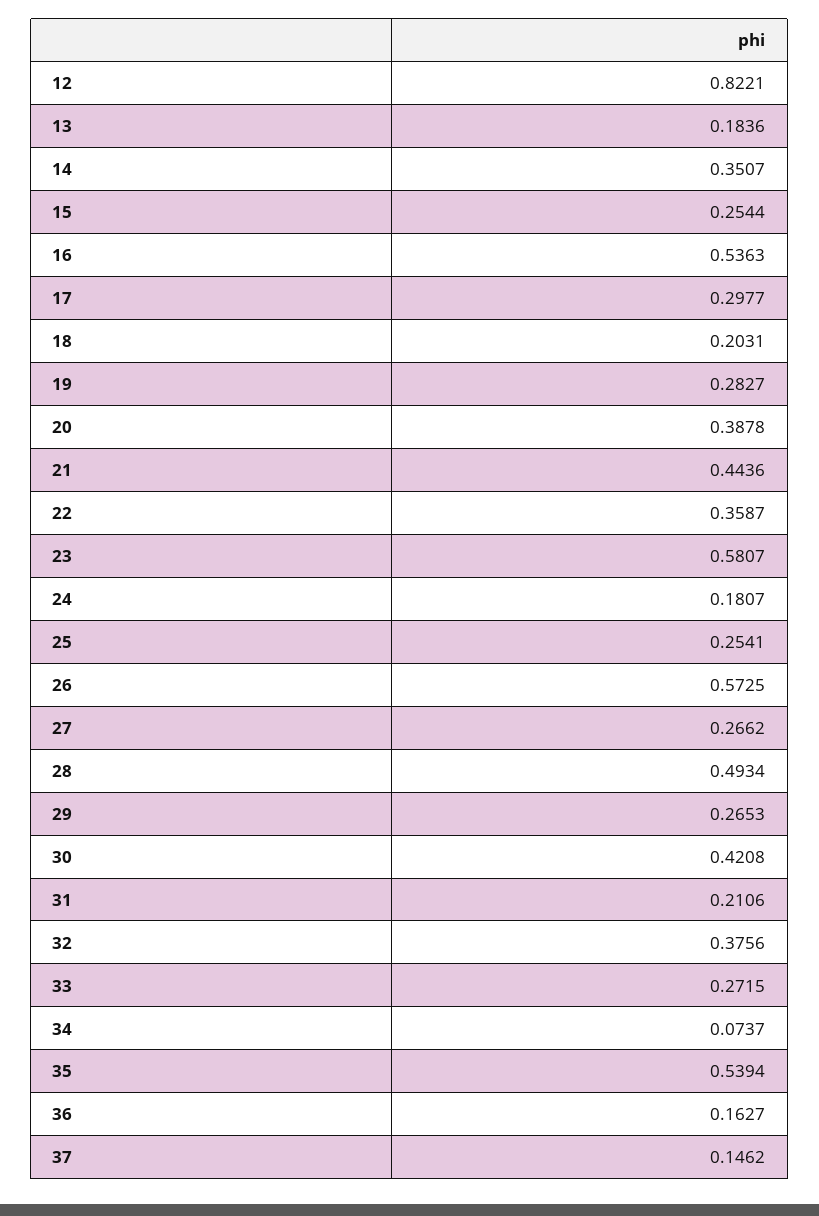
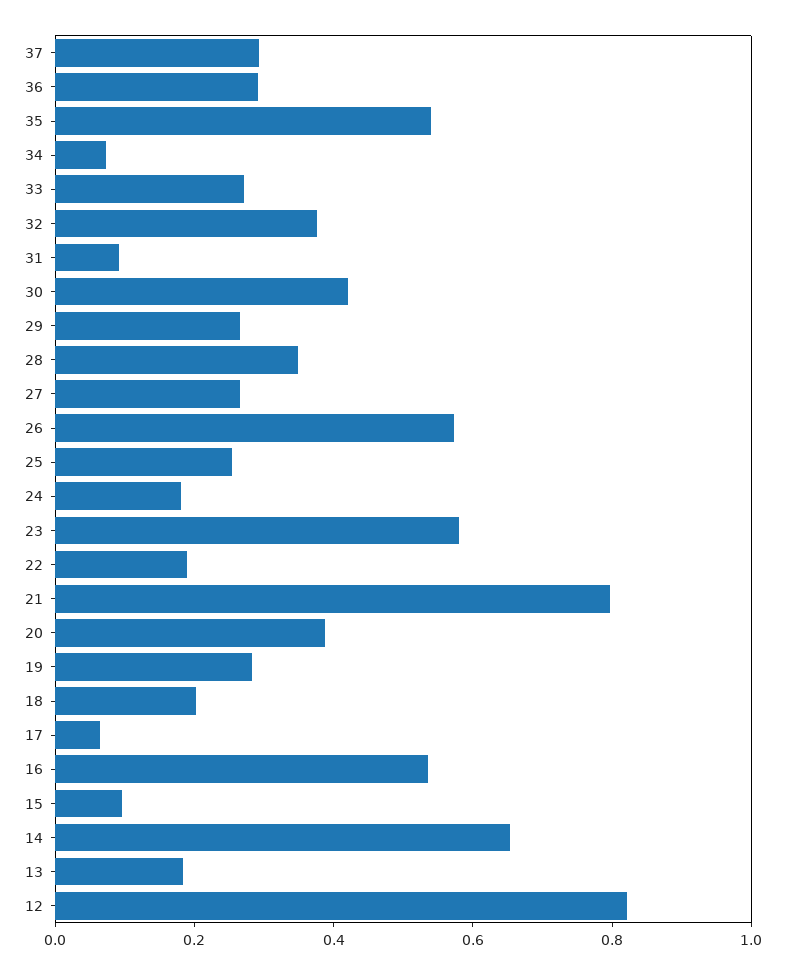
14: 0.3507 -> 0.65
15: 0.2544 -> 0.1
17: 0.2977 -> 0.05
21: 0.4436 -> 0.8
22: 0.3587 -> 0.2
28: 0.4934 -> 0.35
31: 0.2106 -> 0.1
36: 0.1627 -> 0.3
37: 0.1462 -> 0.3

